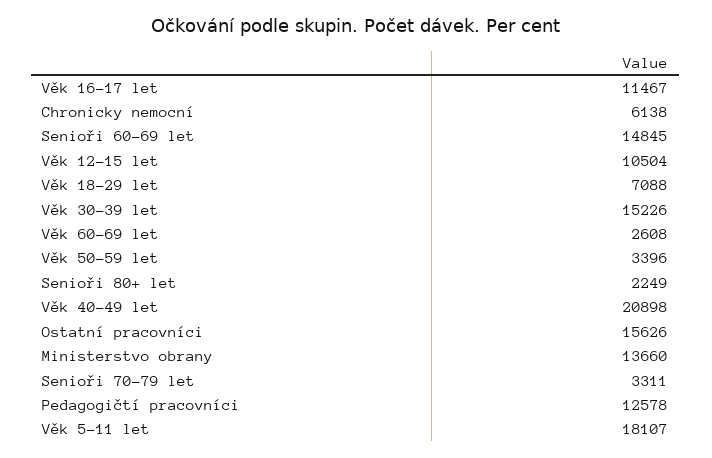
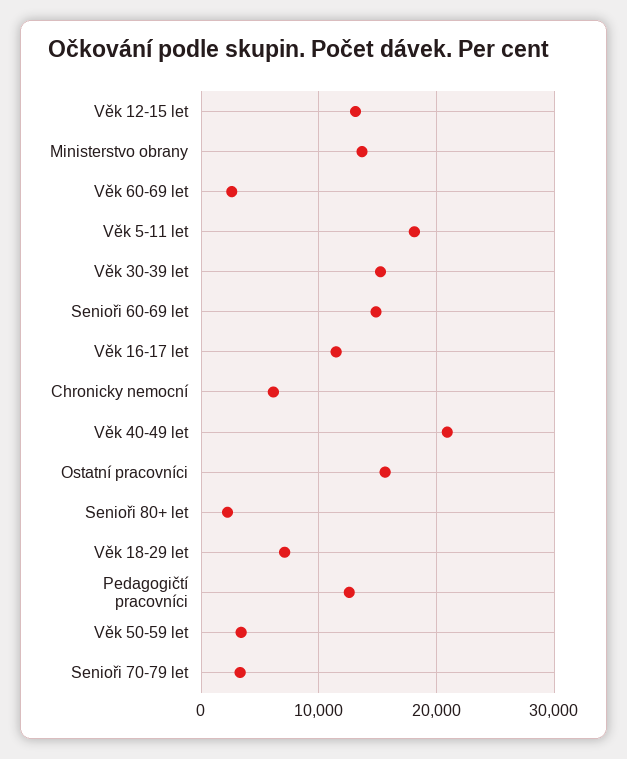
Věk 12-15 let: 10504 -> 13000

